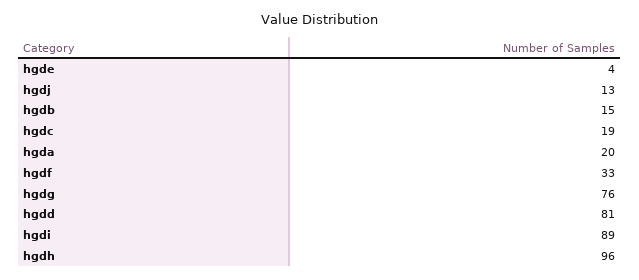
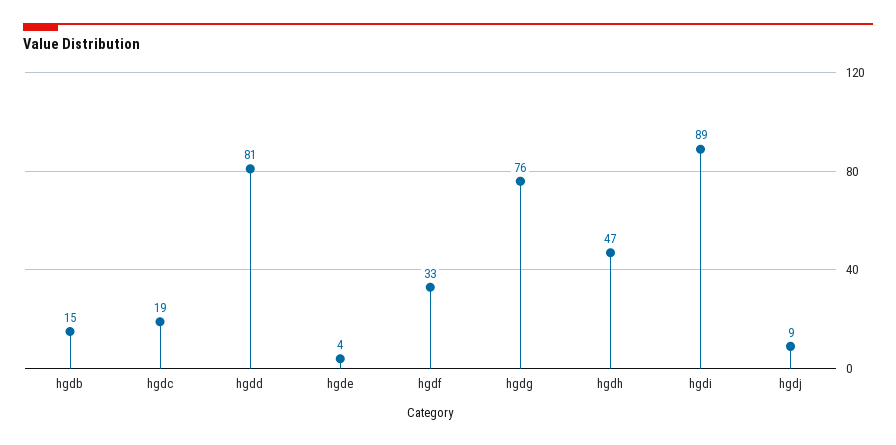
hgdj: 13 -> 9
hgda: 20 -> none
hgdh: 96 -> 47

